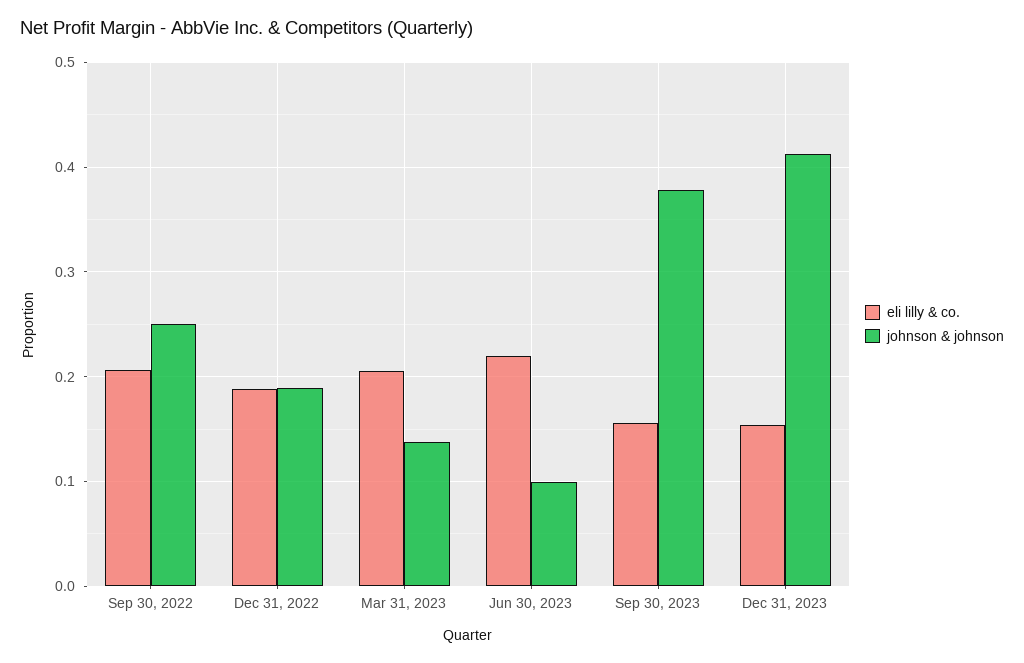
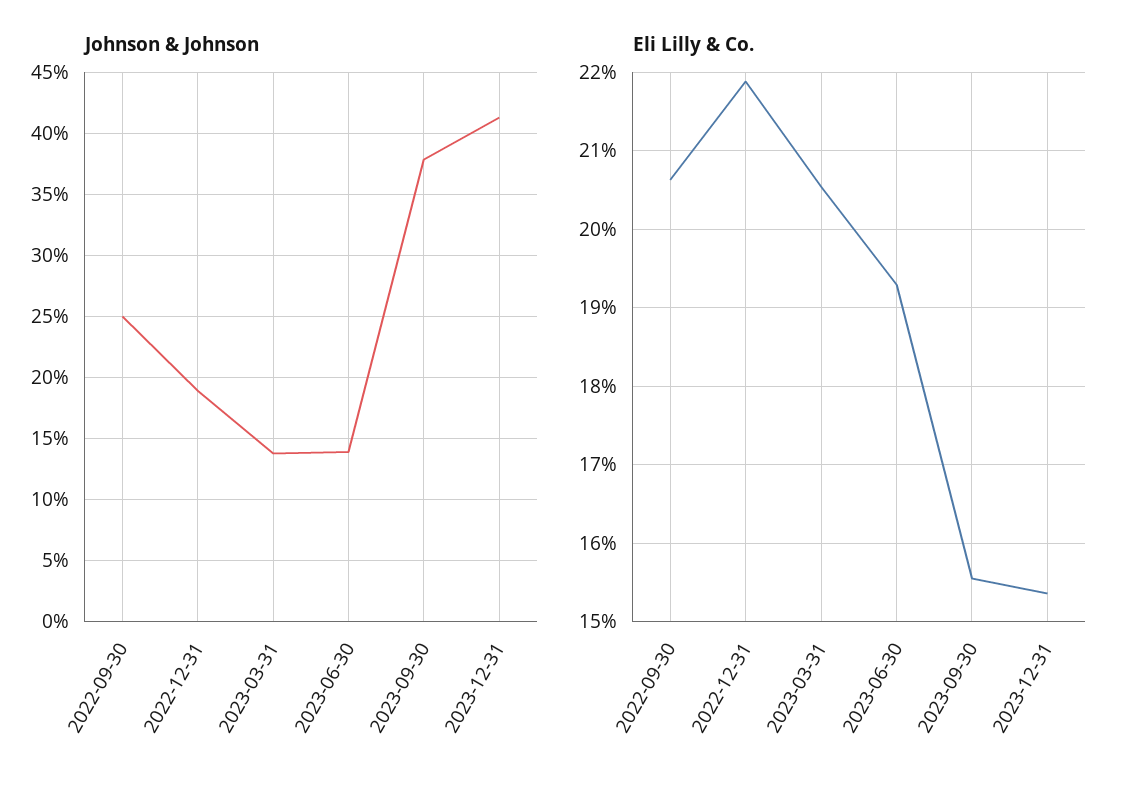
eli lilly & co., Dec 31, 2022: 0.19 -> 0.219
eli lilly & co., Jun 30, 2023: 0.22 -> 0.193
johnson & johnson, Jun 30, 2023: 0.1 -> 0.14

